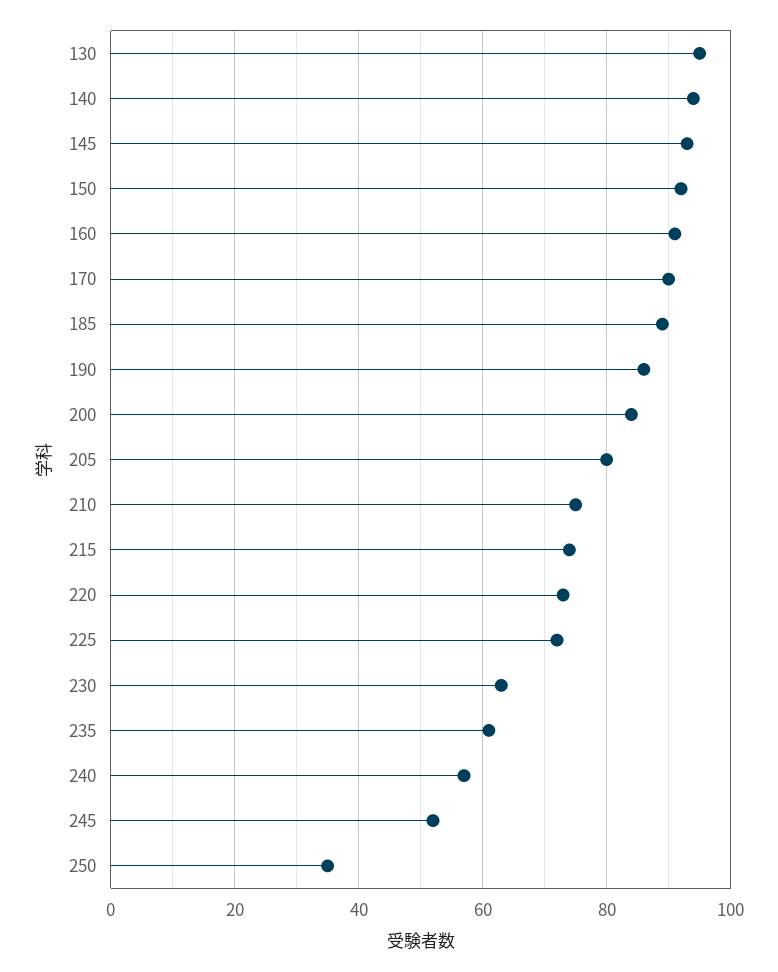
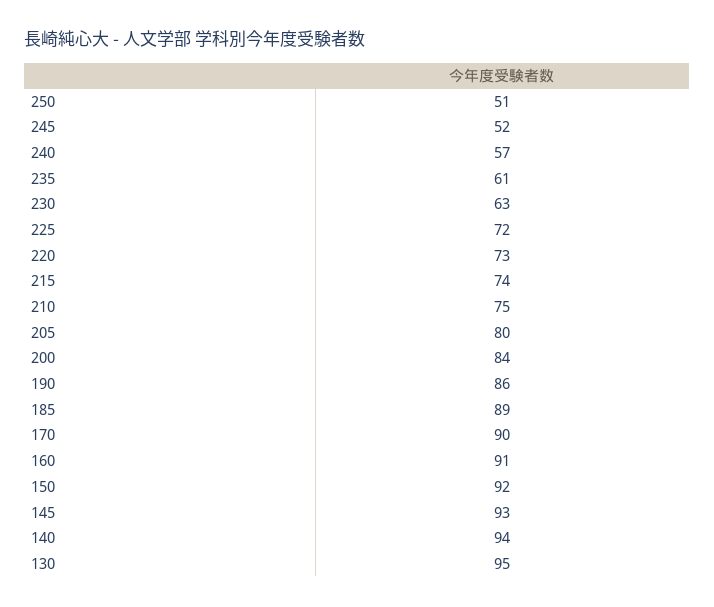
250: 35 -> 51

